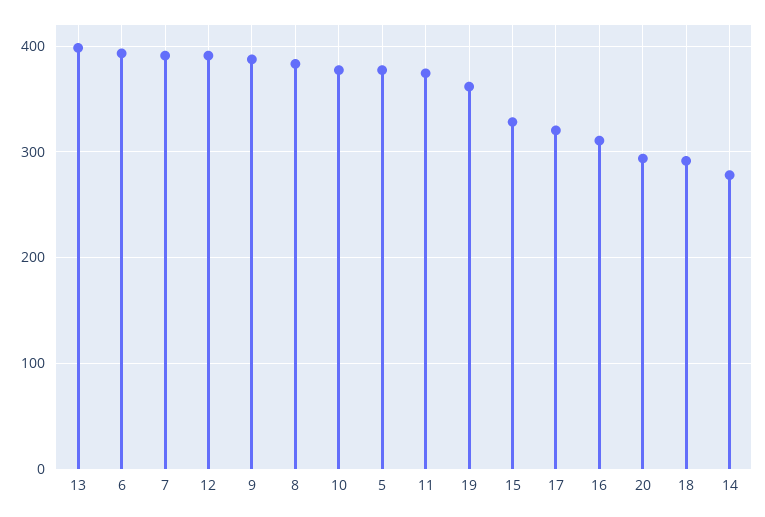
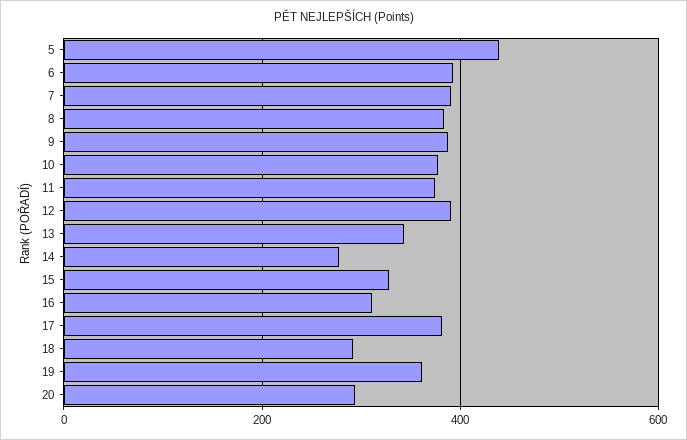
13: 400 -> 340
5: 380 -> 440
17: 320 -> 380

